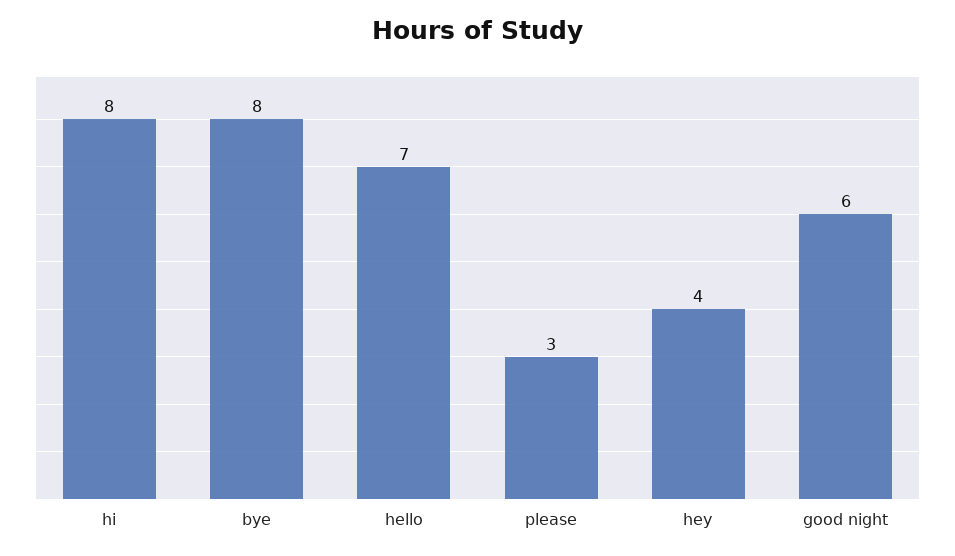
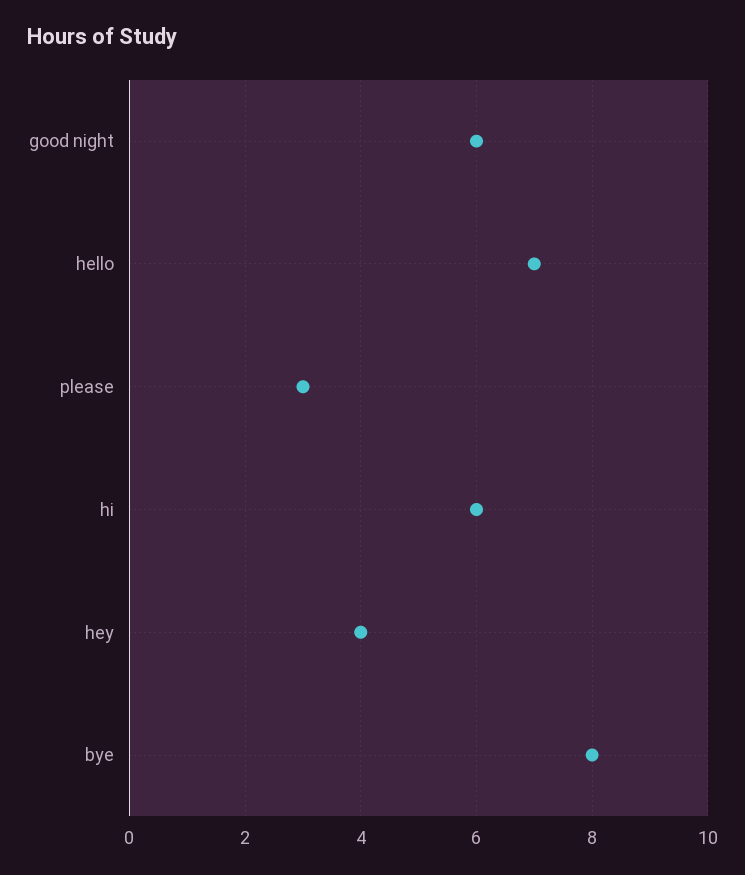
hi: 8 -> 6

